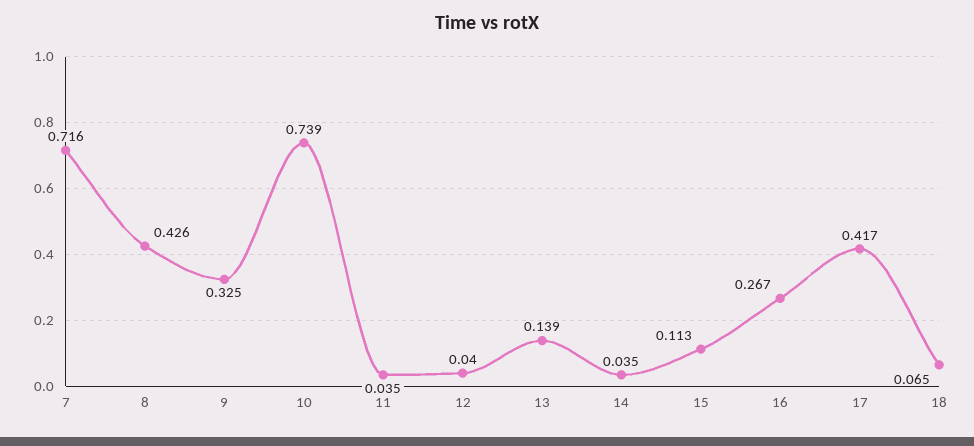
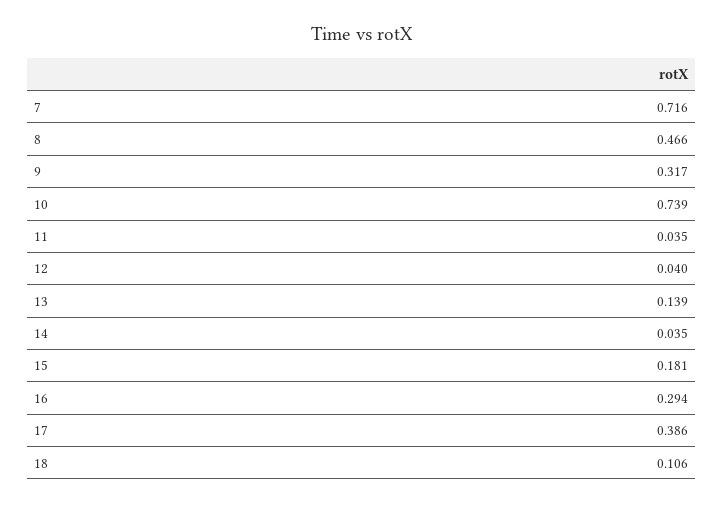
8: 0.426 -> 0.466
9: 0.325 -> 0.317
15: 0.113 -> 0.181
16: 0.267 -> 0.294
17: 0.417 -> 0.386
18: 0.065 -> 0.106

